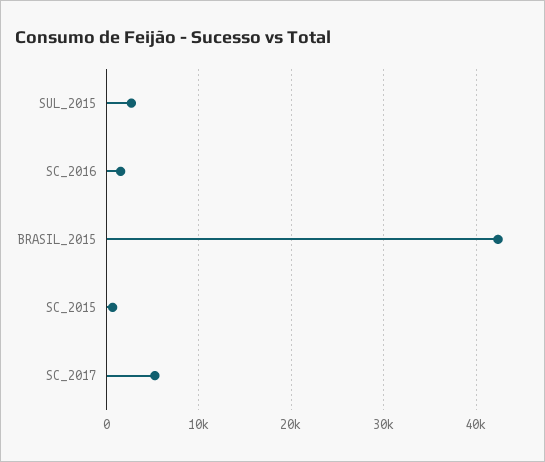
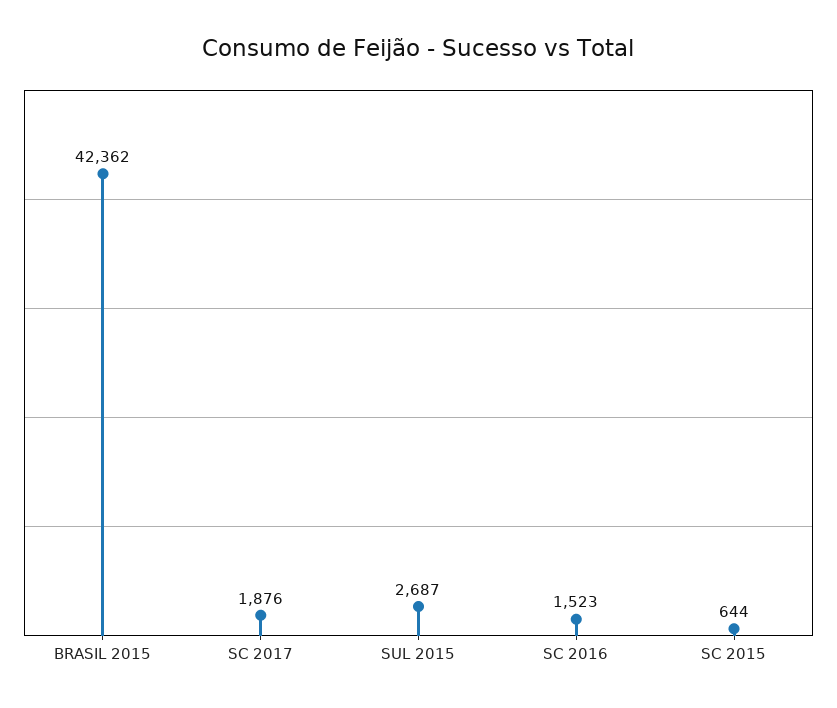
SC_2017: 5000 -> 1876

